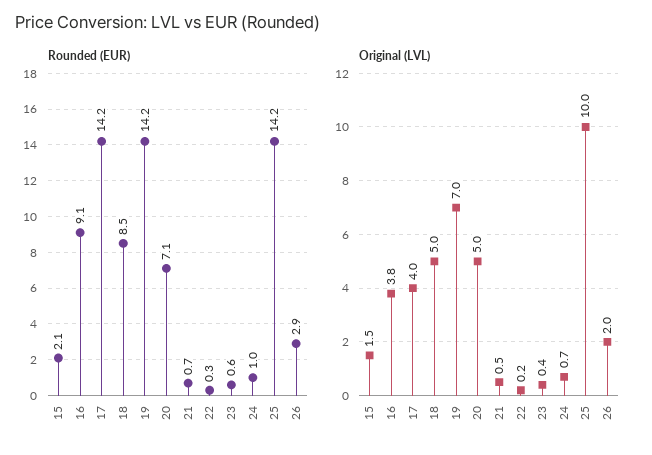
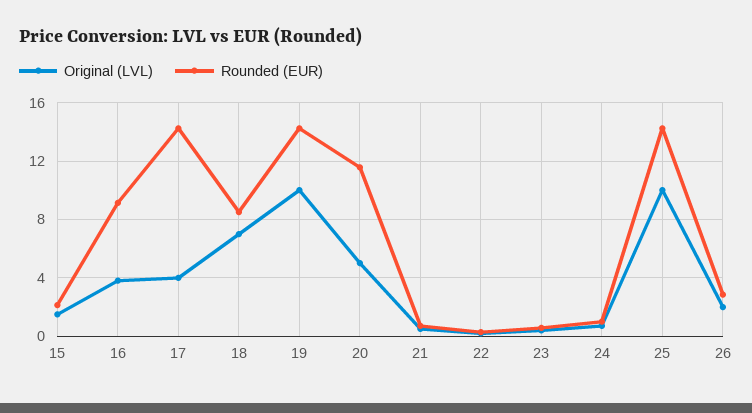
Rounded (EUR), 20: 7.1 -> 11.5
Original (LVL), 18: 5 -> 7
Original (LVL), 19: 7 -> 10

